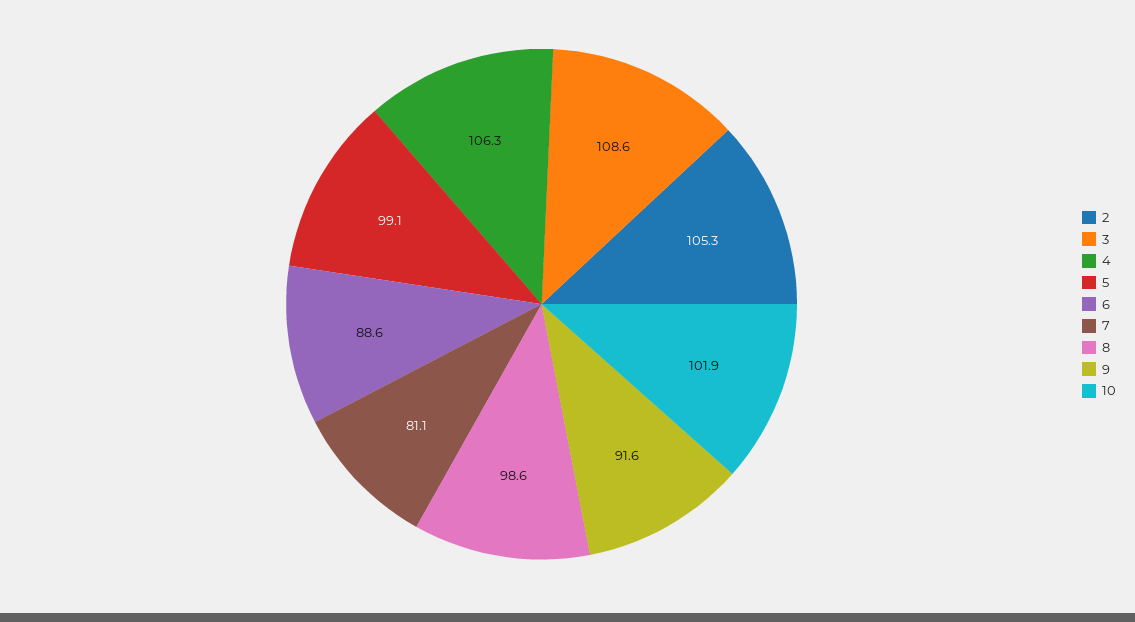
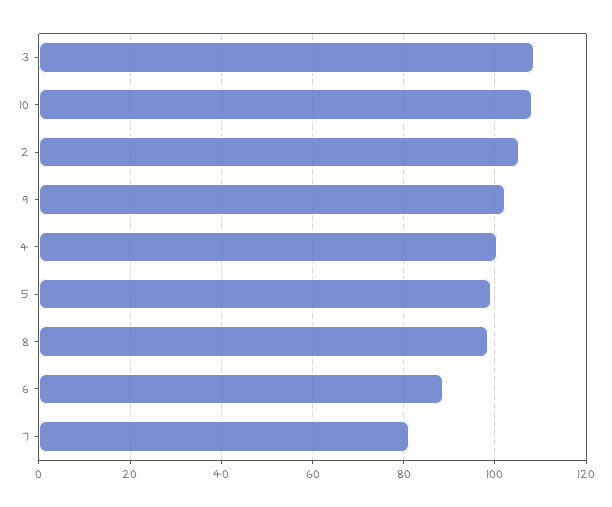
4: 106.3 -> 100
9: 91.6 -> 102
10: 101.9 -> 108

